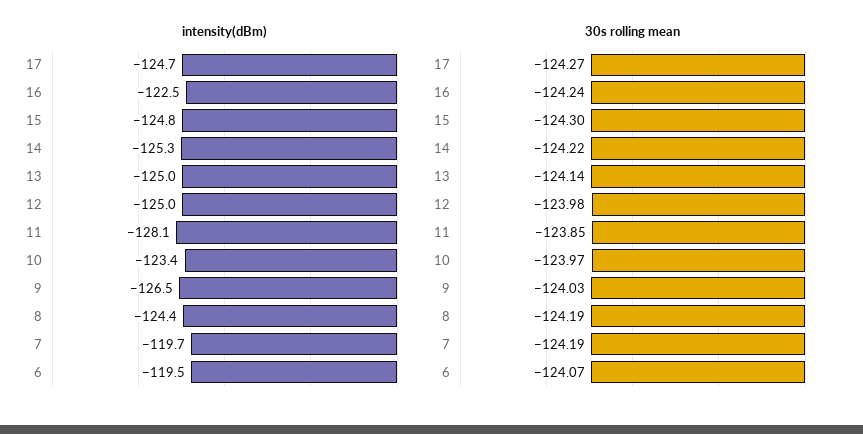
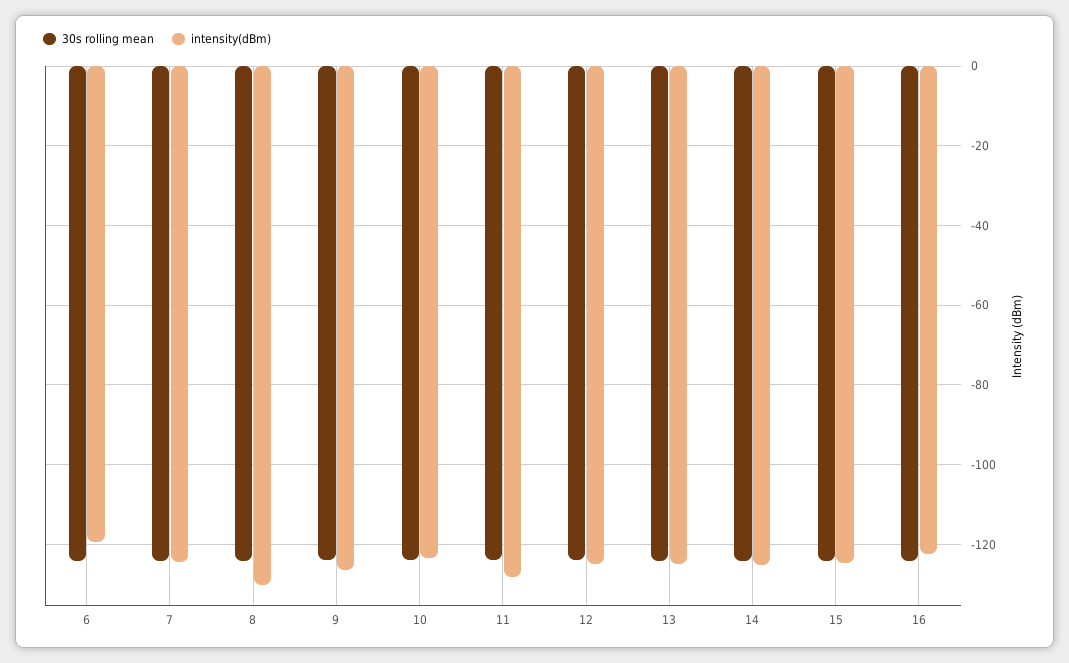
intensity(dBm), 17: -124.7 -> none
intensity(dBm), 8: -124.4 -> -130
intensity(dBm), 7: -119.7 -> -124
30s rolling mean, 17: -124.27 -> none

